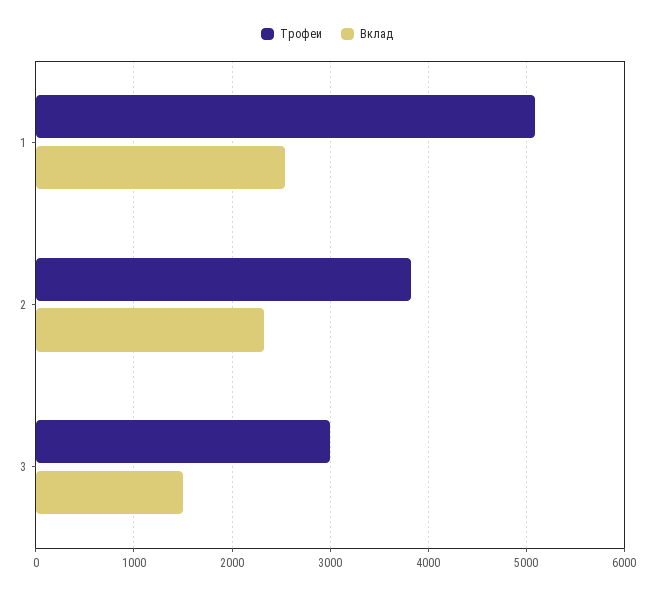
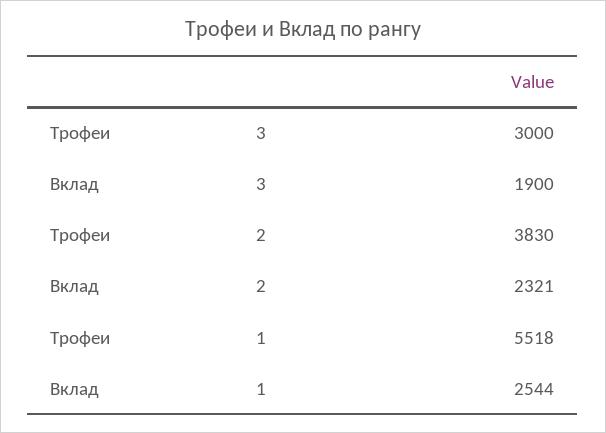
Трофеи, 1: 5100 -> 5518
Вклад, 3: 1500 -> 1900

